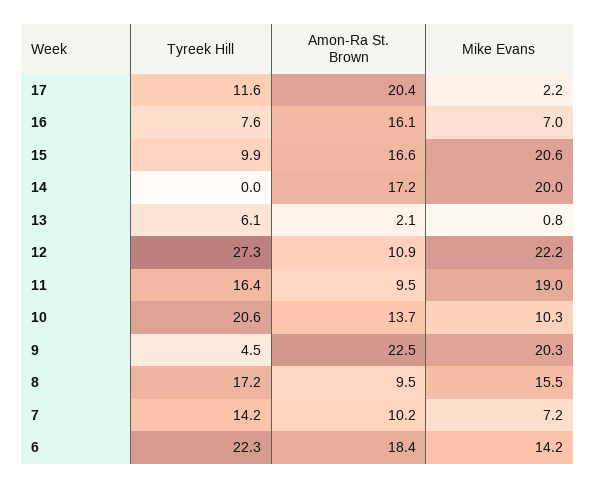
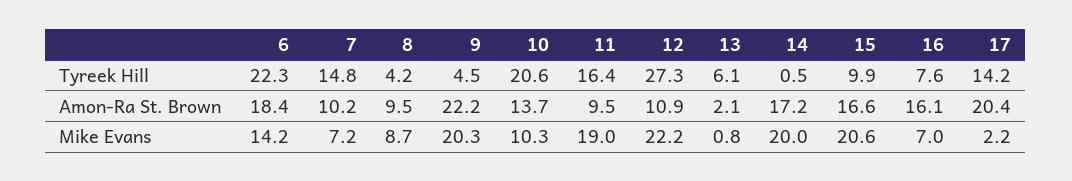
Tyreek Hill, 17: 11.6 -> 14.2
Tyreek Hill, 14: 0 -> 0.5
Amon-Ra St. Brown, 9: 22.5 -> 22.2
Tyreek Hill, 8: 17.2 -> 4.2
Mike Evans, 8: 15.5 -> 8.7
Tyreek Hill, 7: 14.2 -> 14.8

